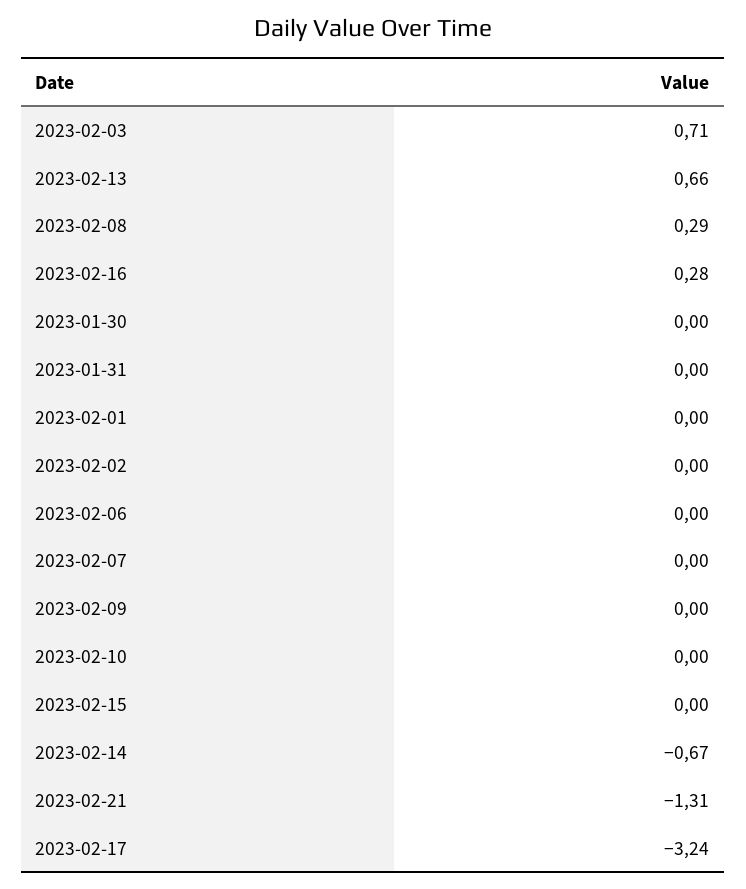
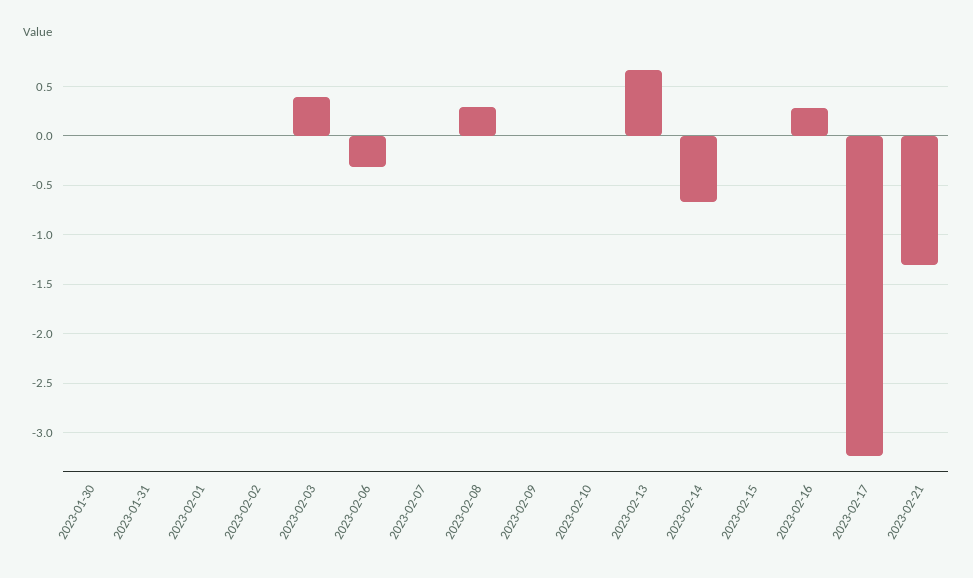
2023-02-03: 0.71 -> 0.4
2023-02-06: 0 -> -0.3

